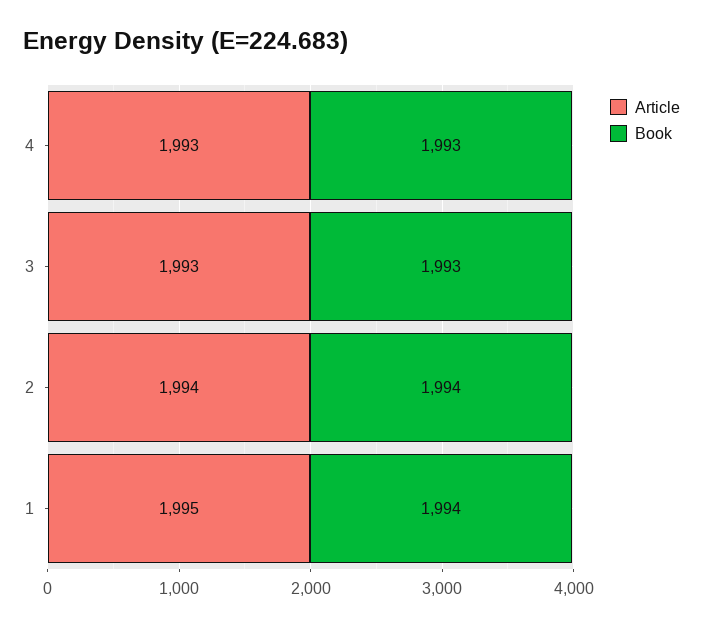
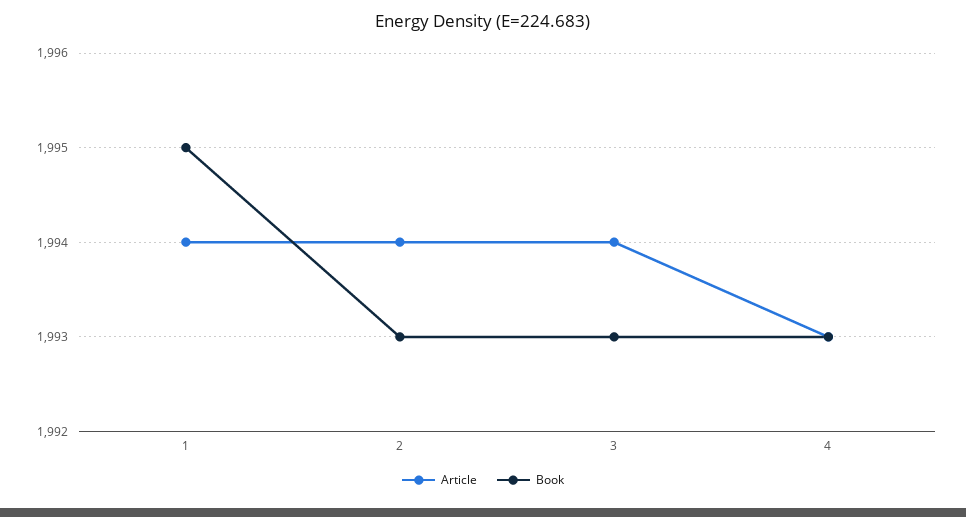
Article, 3: 1993 -> 1994
Book, 2: 1994 -> 1993
Article, 1: 1995 -> 1994
Book, 1: 1994 -> 1995

